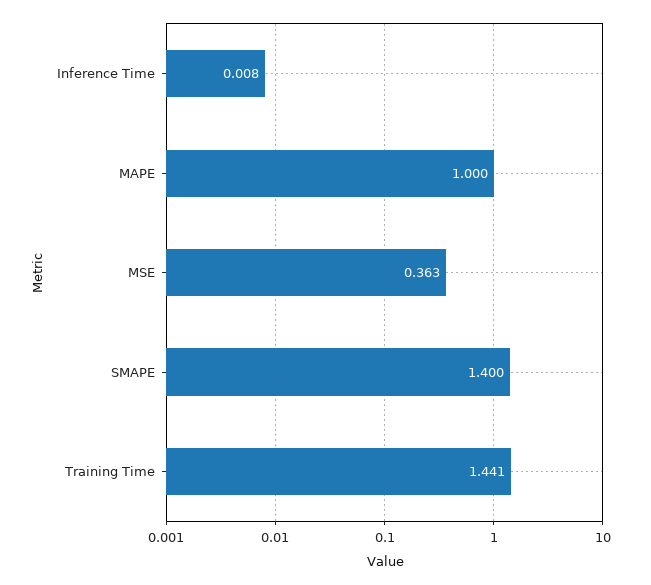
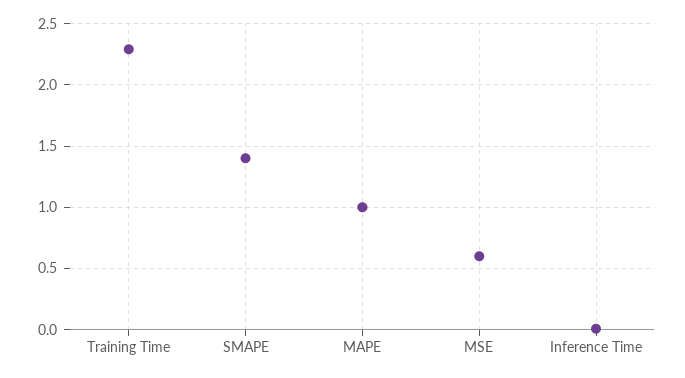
MSE: 0.363 -> 0.6
Training Time: 1.441 -> 2.3

